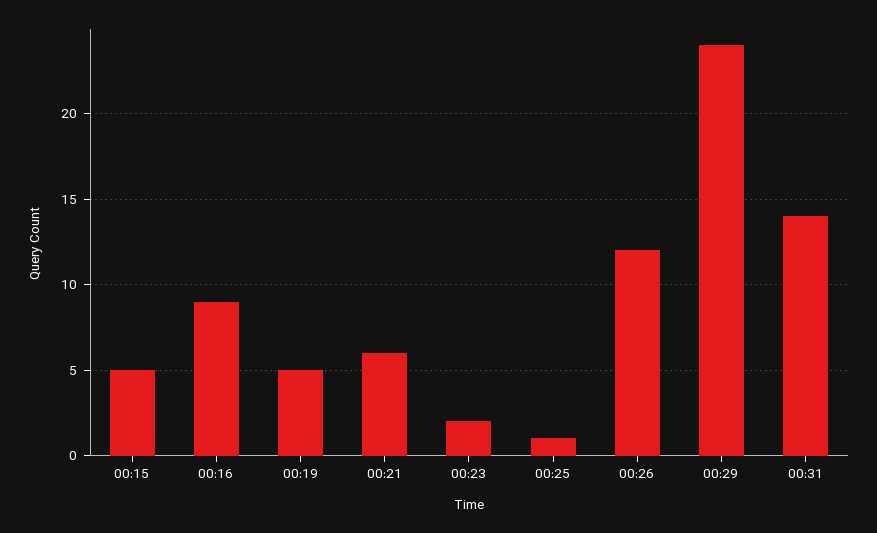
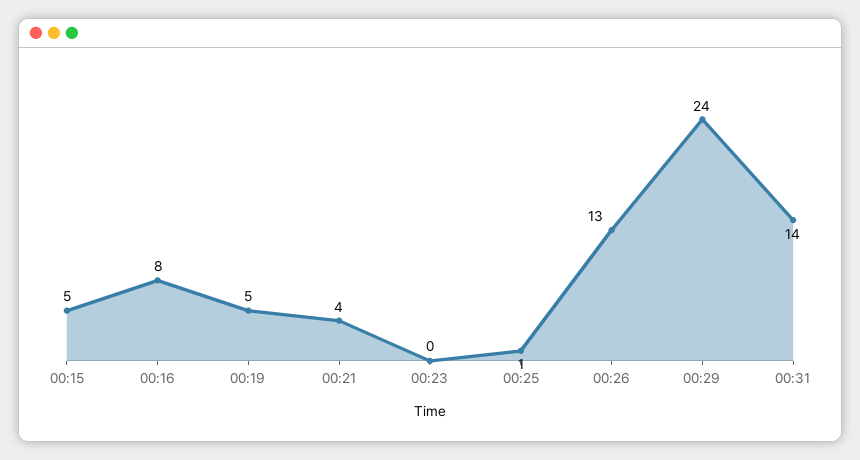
00:16: 9 -> 8
00:21: 6 -> 4
00:23: 2 -> 0
00:26: 12 -> 13

